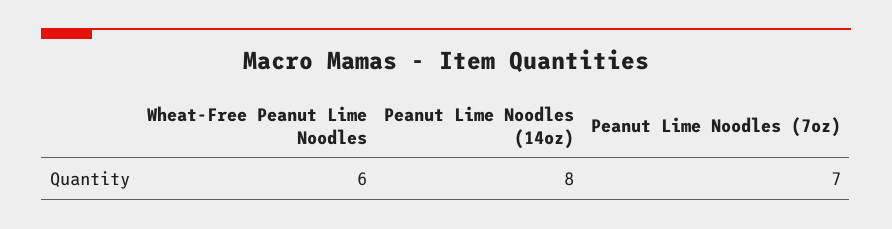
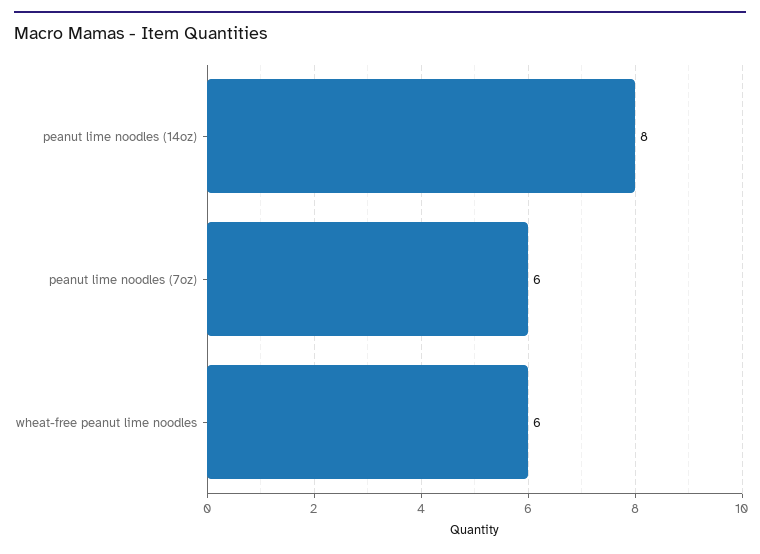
Peanut Lime Noodles (7oz): 7 -> 6

